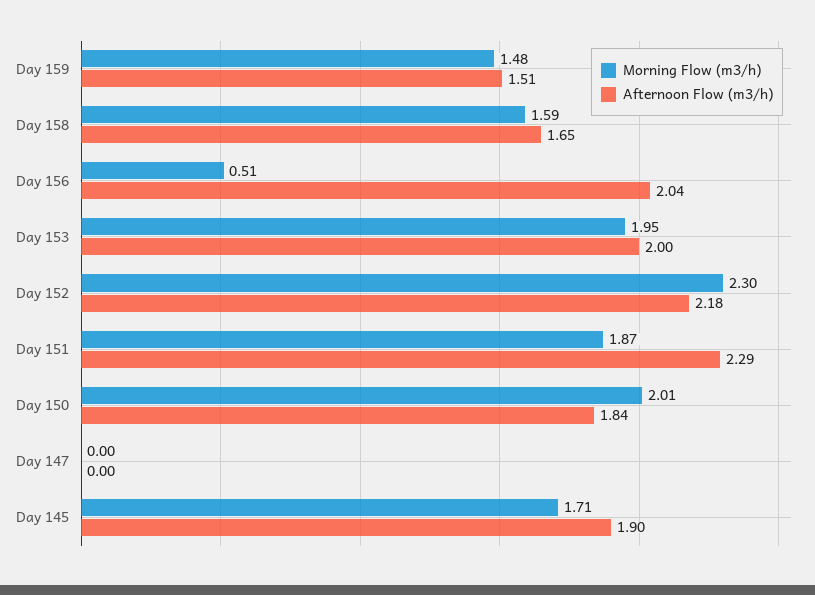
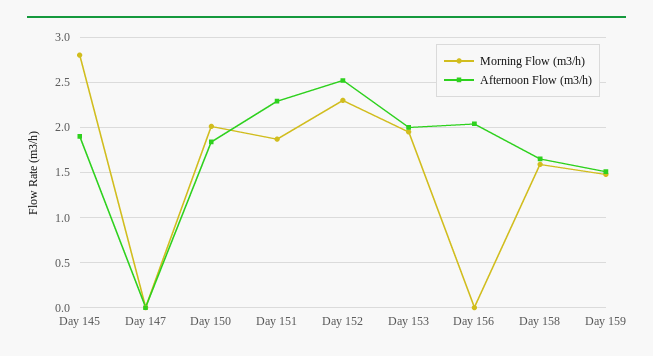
Morning Flow (m3/h), Day 156: 0.51 -> 0
Afternoon Flow (m3/h), Day 152: 2.18 -> 2.5
Morning Flow (m3/h), Day 145: 1.71 -> 2.8

